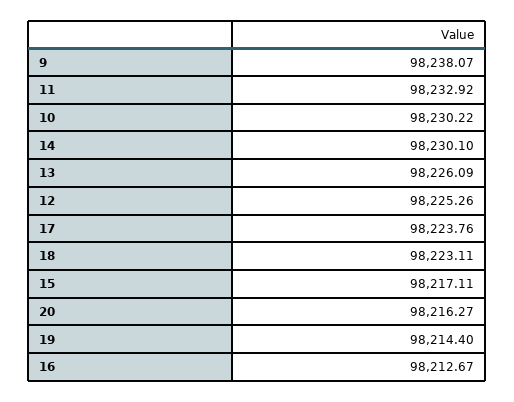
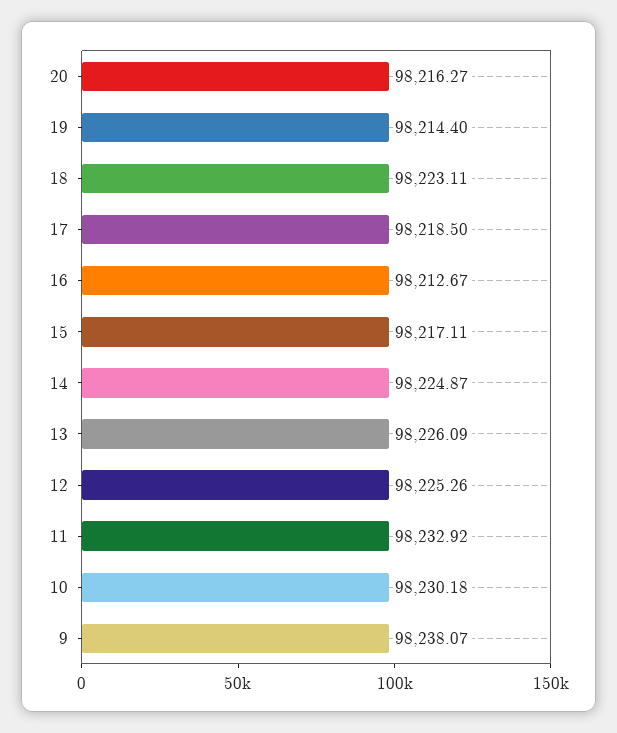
10: 98230.22 -> 98230.18
14: 98230.1 -> 98224.87
17: 98223.76 -> 98218.5

